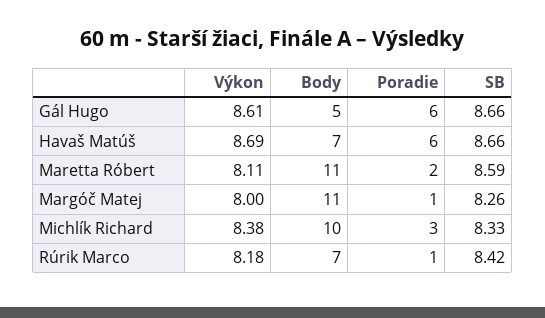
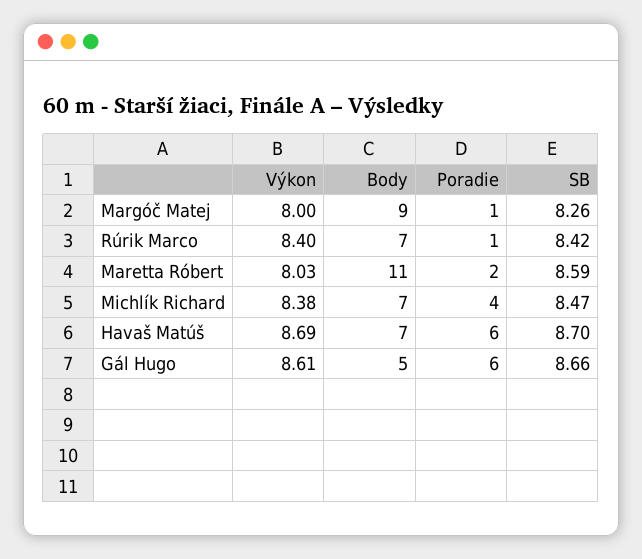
SB, Havaš Matúš: 8.66 -> 8.7
Výkon, Maretta Róbert: 8.11 -> 8.03
Body, Margóč Matej: 11 -> 9
Body, Michlík Richard: 10 -> 7
Poradie, Michlík Richard: 3 -> 4
SB, Michlík Richard: 8.33 -> 8.47
Výkon, Rúrik Marco: 8.18 -> 8.4

